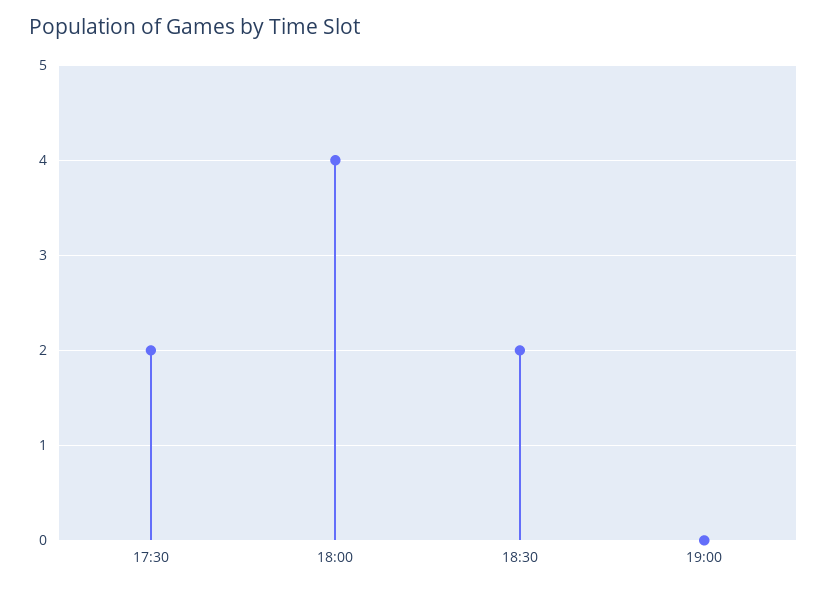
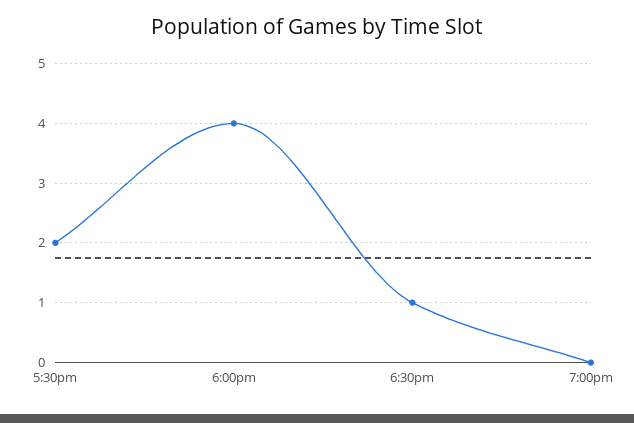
18:30: 2 -> 1

